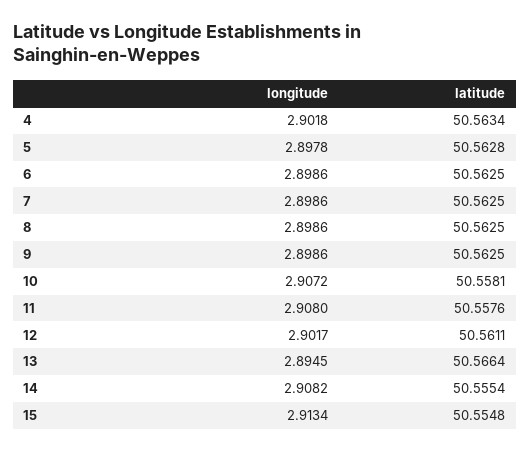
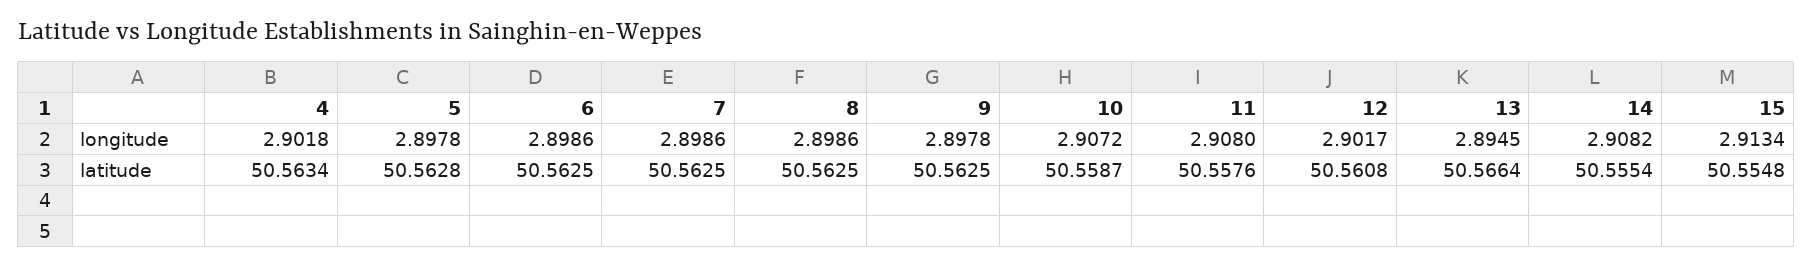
longitude, 9: 2.8986 -> 2.8978
latitude, 10: 50.5581 -> 50.5587
latitude, 12: 50.5611 -> 50.5608

